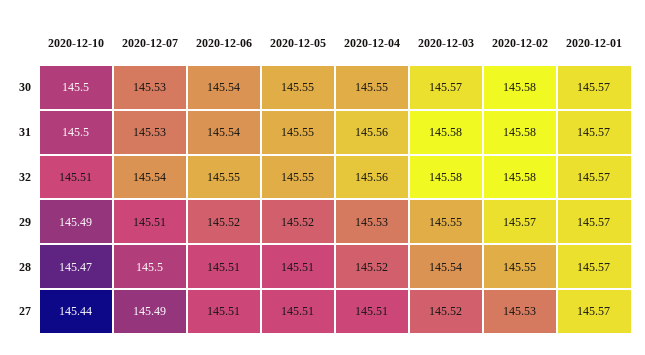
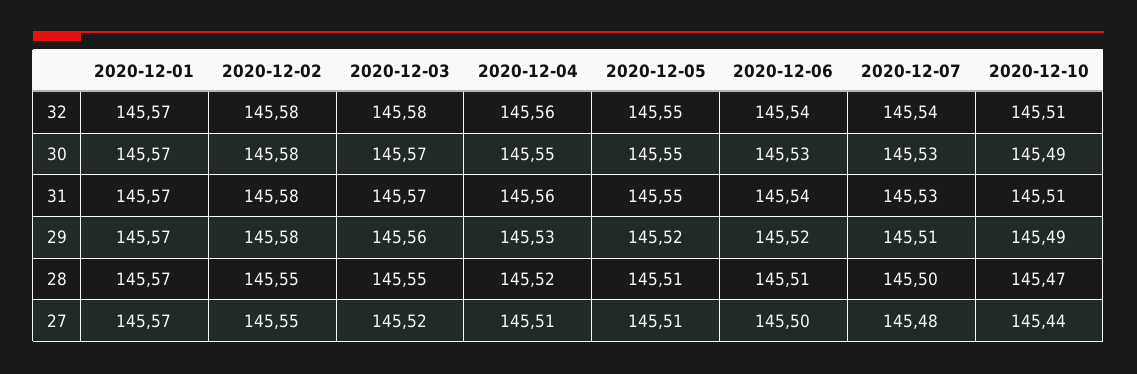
2020-12-10, 30: 145.5 -> 145.49
2020-12-06, 30: 145.54 -> 145.53
2020-12-10, 31: 145.5 -> 145.51
2020-12-03, 31: 145.58 -> 145.57
2020-12-06, 32: 145.55 -> 145.54
2020-12-03, 29: 145.55 -> 145.56
2020-12-02, 29: 145.57 -> 145.58
2020-12-03, 28: 145.54 -> 145.55
2020-12-07, 27: 145.49 -> 145.48
2020-12-06, 27: 145.51 -> 145.5
2020-12-02, 27: 145.53 -> 145.55

